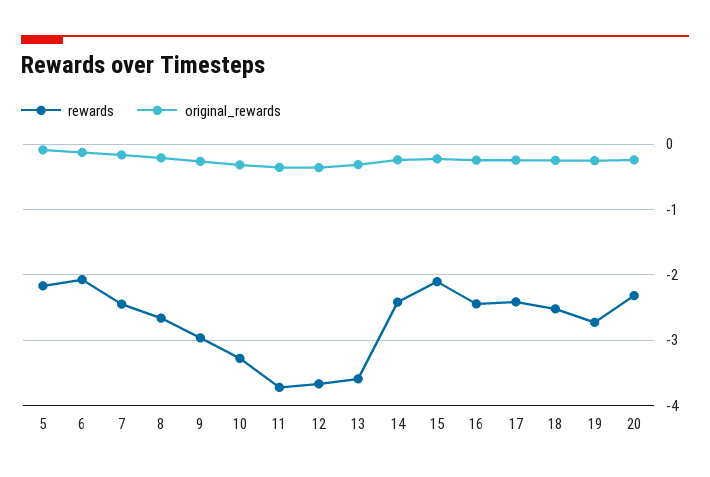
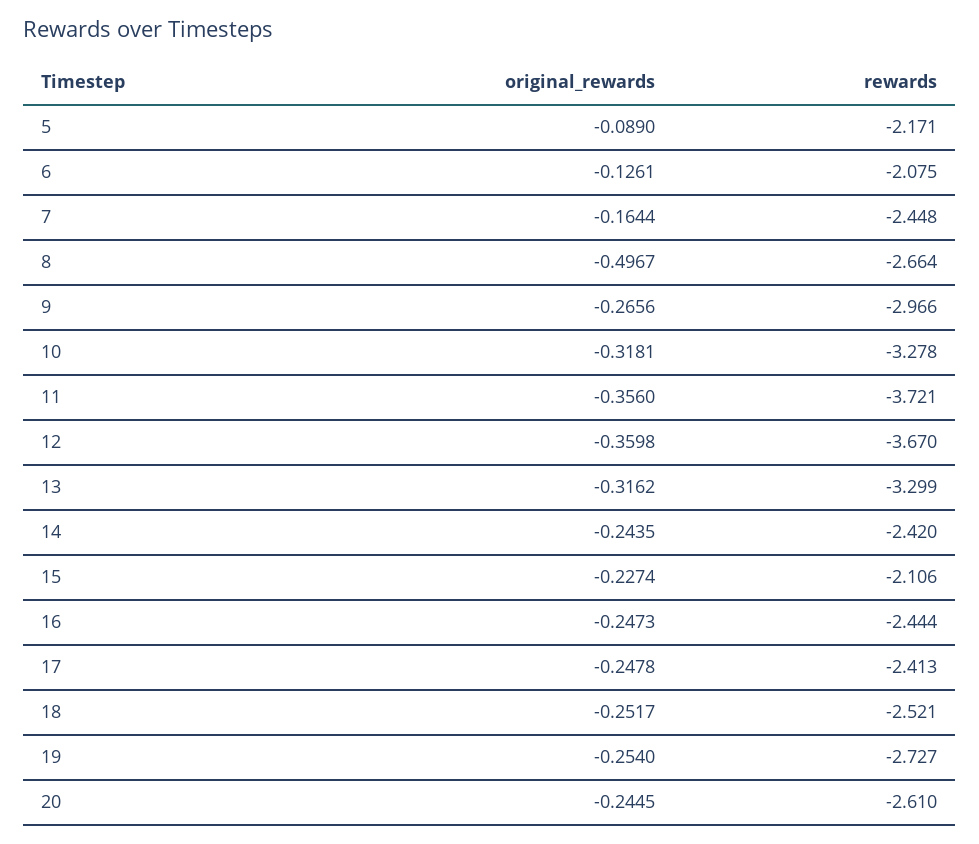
original_rewards, 8: -0.2 -> -0.4967
rewards, 13: -3.6 -> -3.299
rewards, 20: -2.3 -> -2.61

